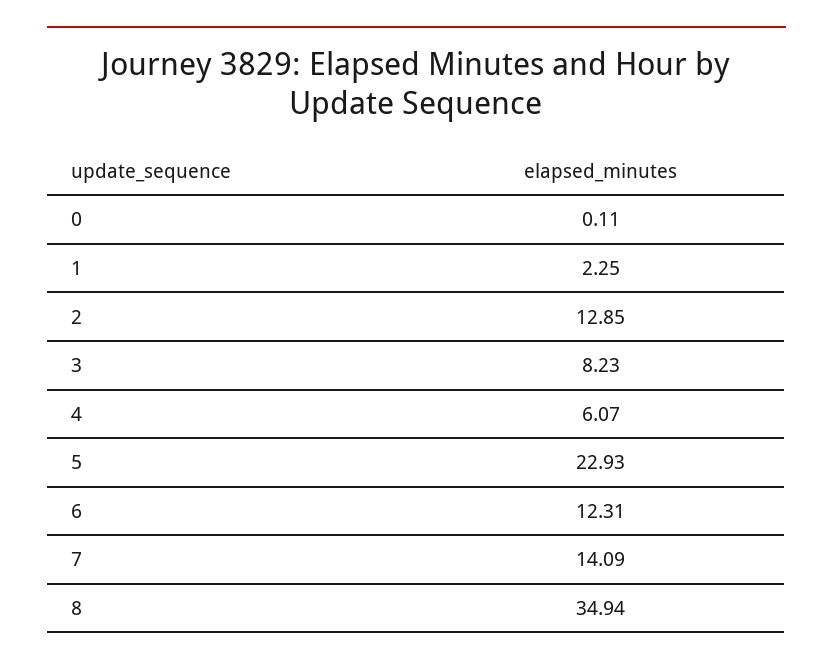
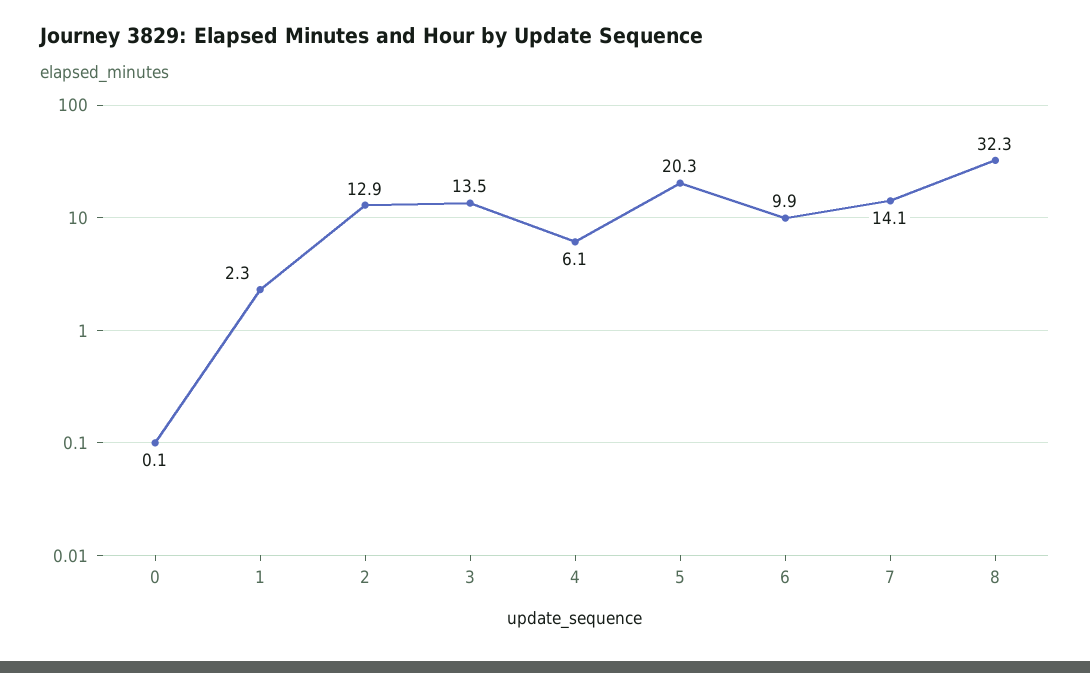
3: 8.23 -> 13.5
5: 22.93 -> 20.3
6: 12.31 -> 9.9
8: 34.94 -> 32.3

